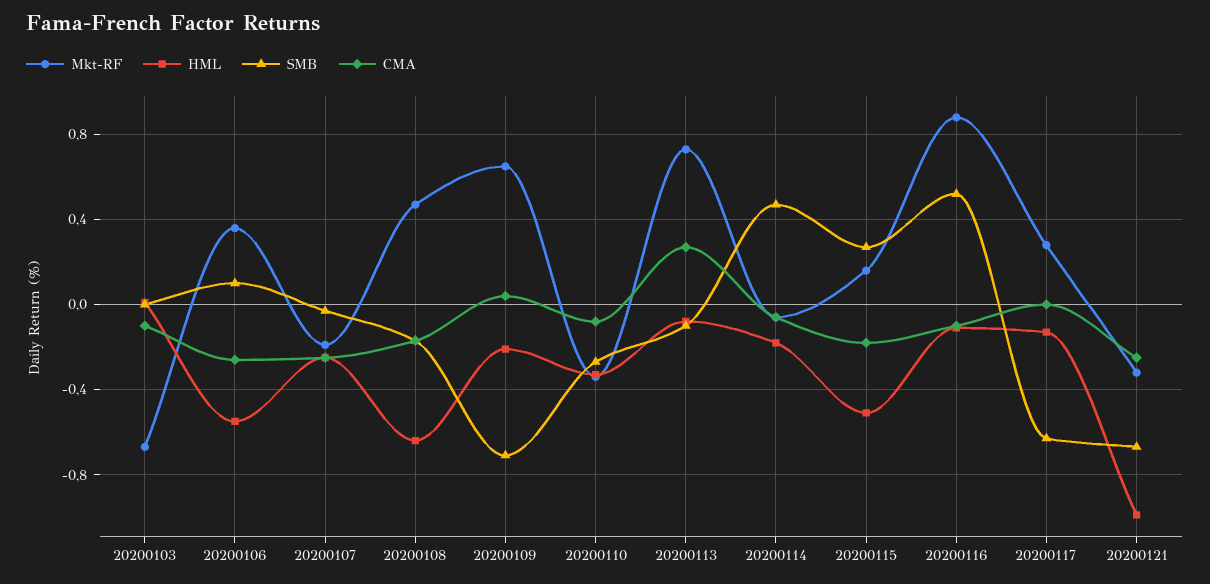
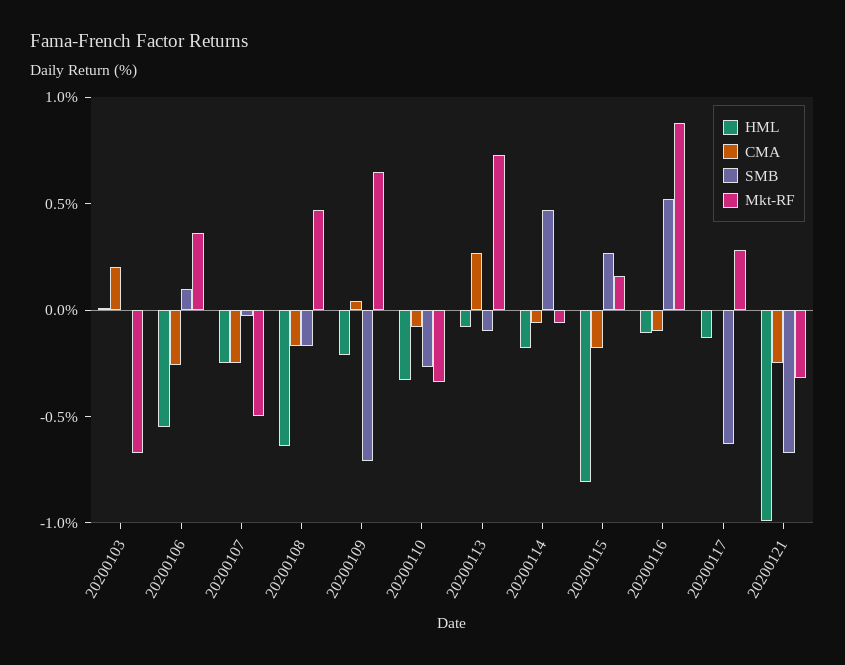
CMA, 20200103: -0.1 -> 0.2
Mkt-RF, 20200107: -0.2 -> -0.5
HML, 20200115: -0.5 -> -0.8

